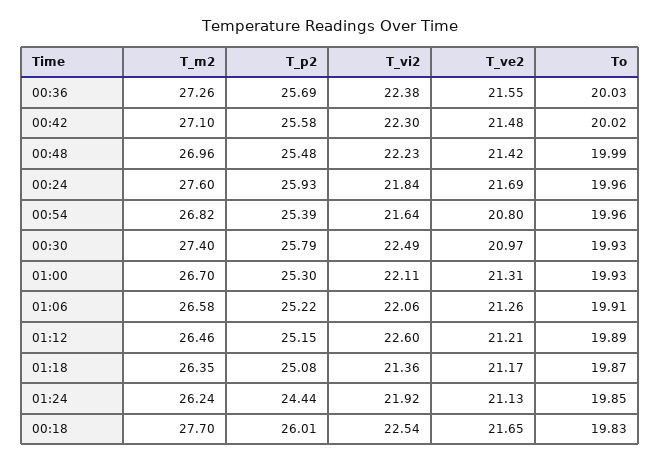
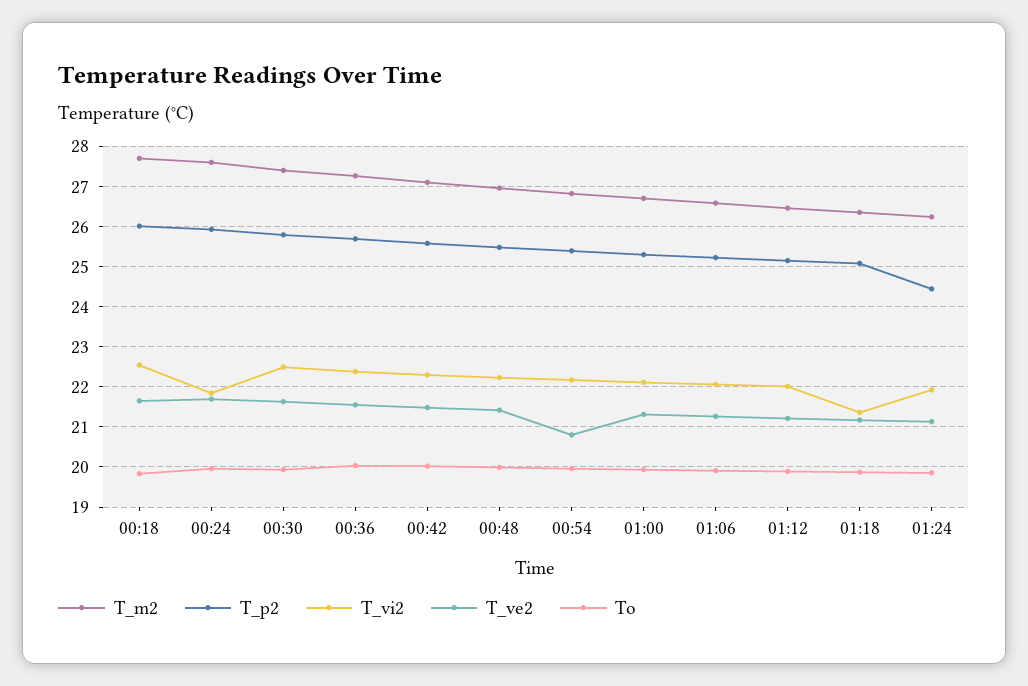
T_vi2, 00:54: 21.64 -> 22.2
T_ve2, 00:30: 20.97 -> 21.6
T_vi2, 01:12: 22.6 -> 22

